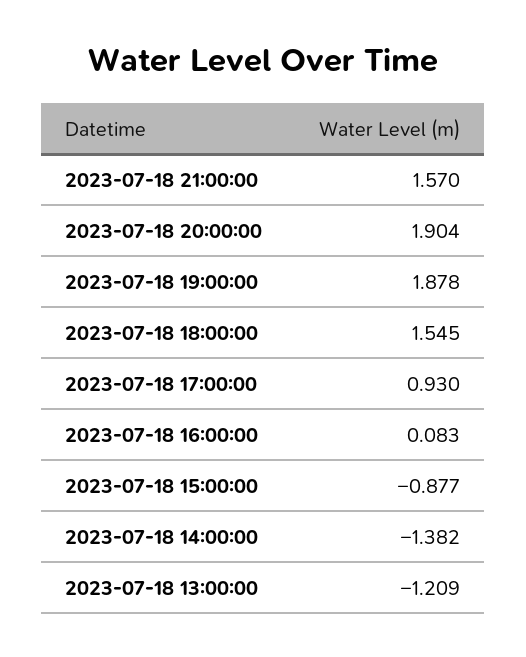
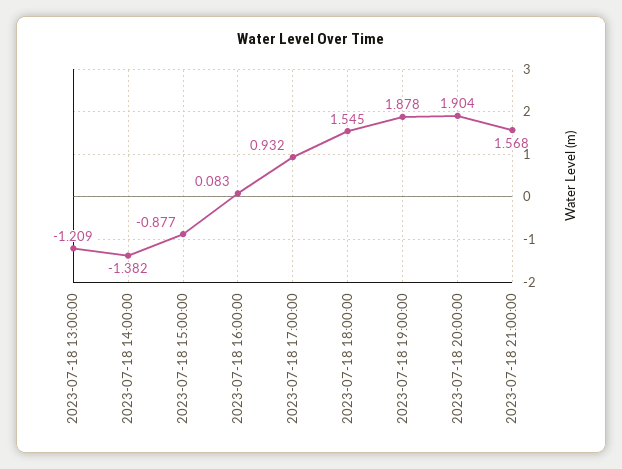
2023-07-18 21:00:00: 1.57 -> 1.568
2023-07-18 17:00:00: 0.93 -> 0.932

